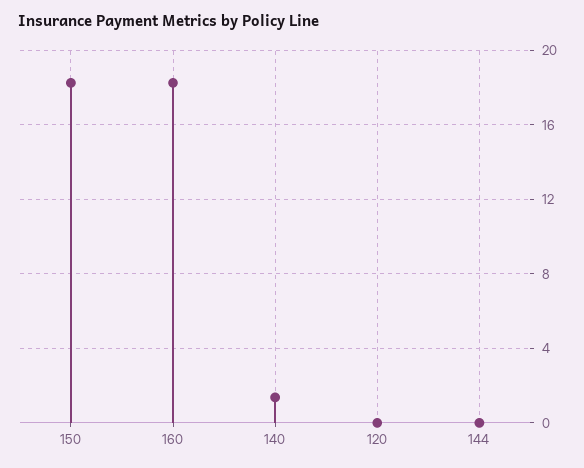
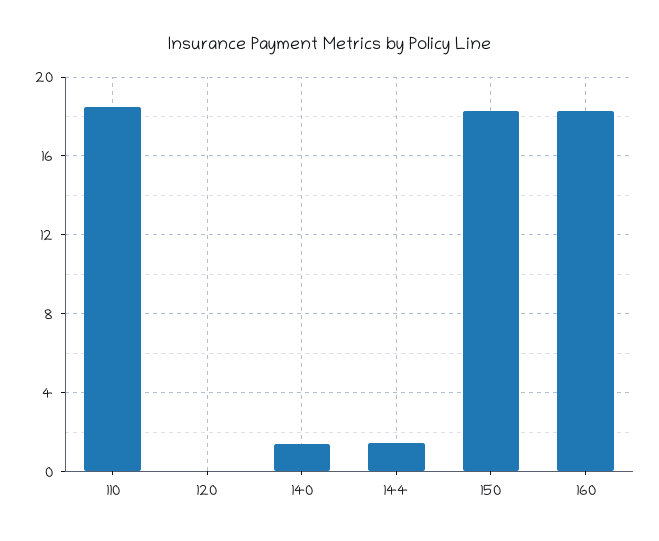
144: 0 -> 1.5
110: none -> 18.5

